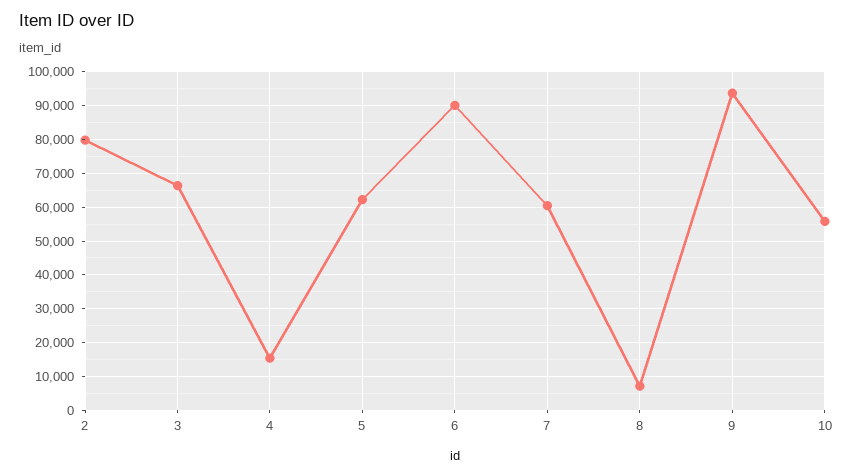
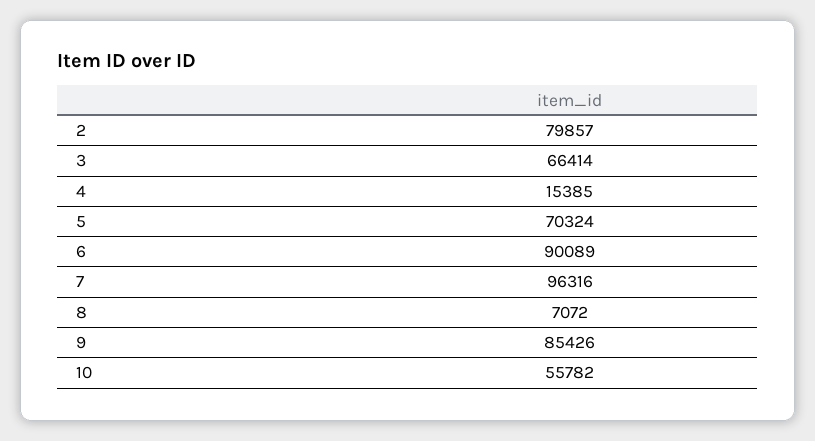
5: 62000 -> 70324
7: 60000 -> 96316
9: 94000 -> 85426

